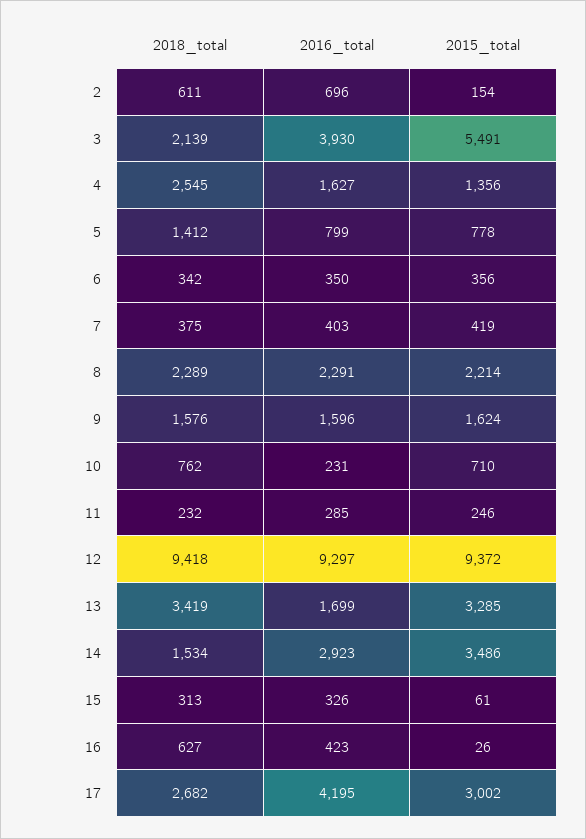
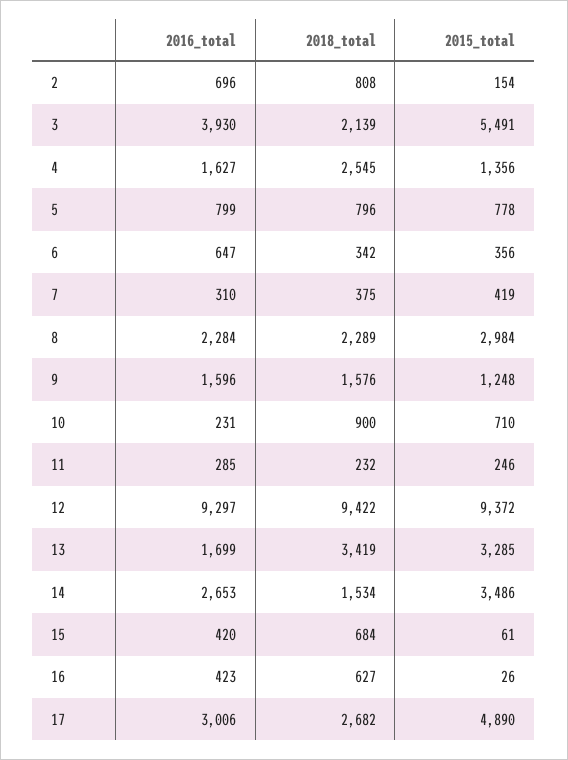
2018_total, 2: 611 -> 808
2018_total, 5: 1412 -> 796
2016_total, 6: 350 -> 647
2016_total, 7: 403 -> 310
2016_total, 8: 2291 -> 2284
2015_total, 8: 2214 -> 2984
2015_total, 9: 1624 -> 1248
2018_total, 10: 762 -> 900
2018_total, 12: 9418 -> 9422
2016_total, 14: 2923 -> 2653
2018_total, 15: 313 -> 684
2016_total, 15: 326 -> 420
2016_total, 17: 4195 -> 3006
2015_total, 17: 3002 -> 4890

